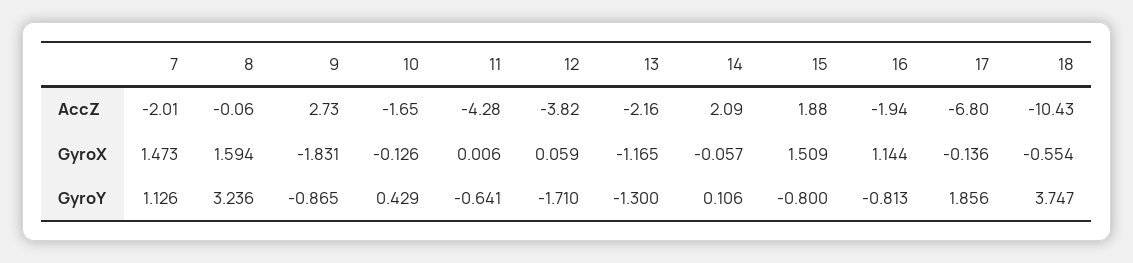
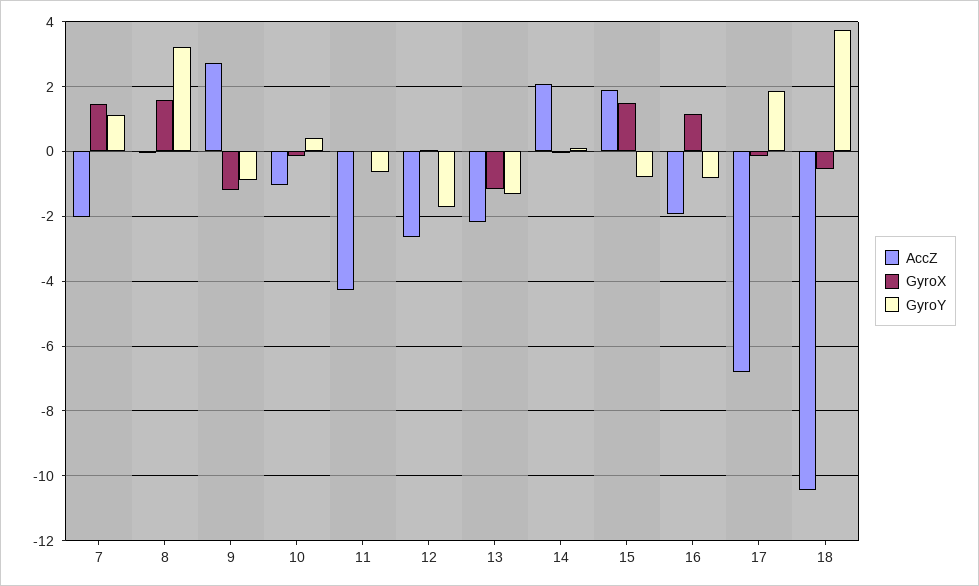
AccZ, 10: -1.65 -> -1
AccZ, 12: -3.82 -> -2.6
GyroX, 9: -1.831 -> -1.2

